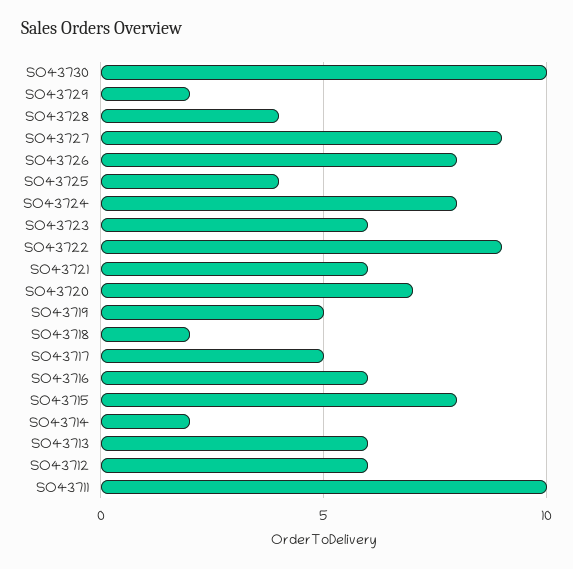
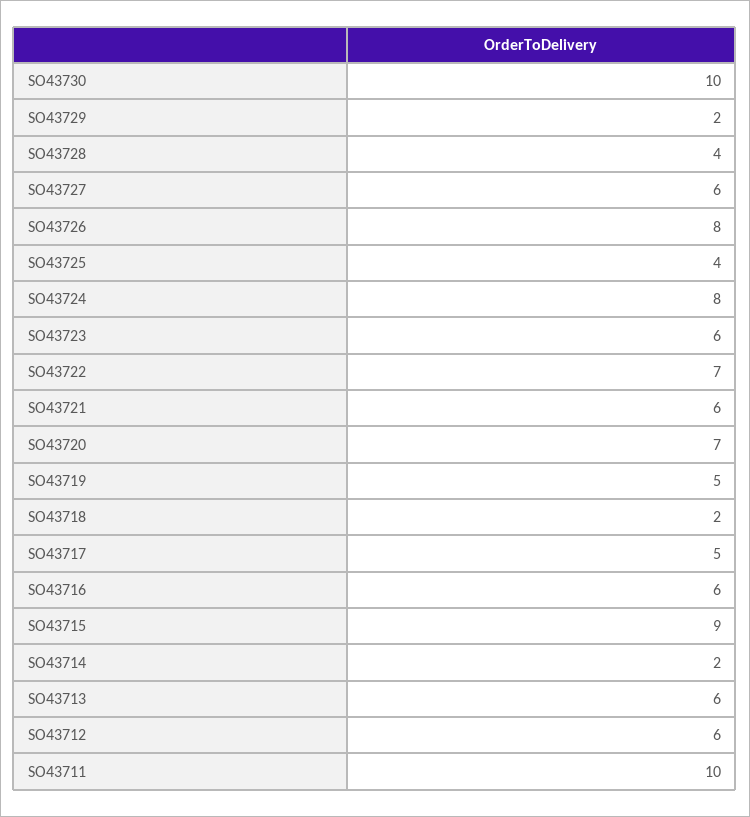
SO43727: 9 -> 6
SO43722: 9 -> 7
SO43715: 8 -> 9

